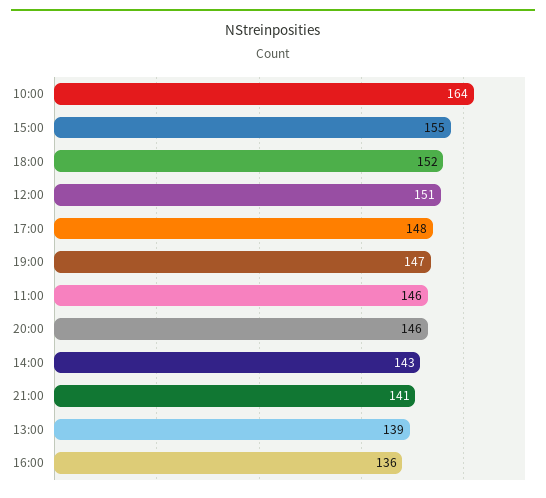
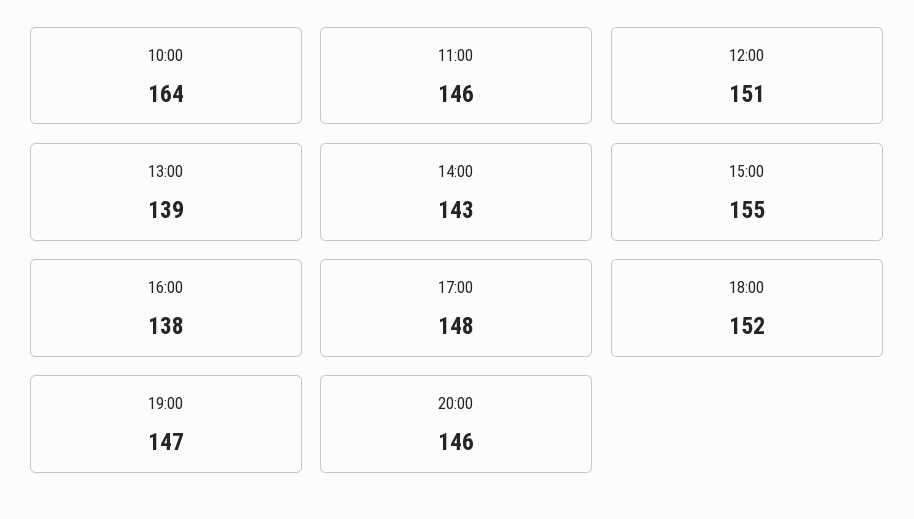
21:00: 141 -> none
16:00: 136 -> 138

